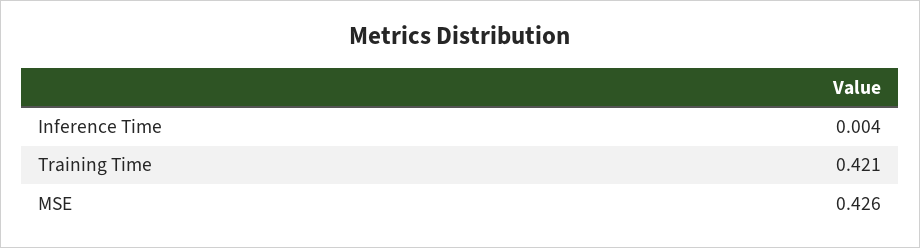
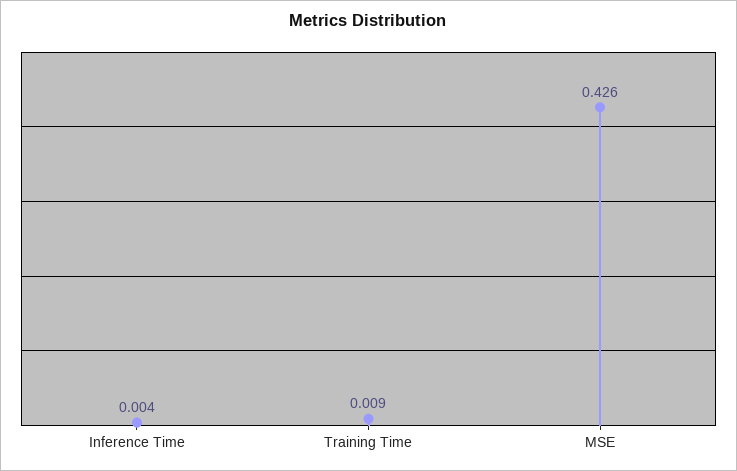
Training Time: 0.421 -> 0.009

